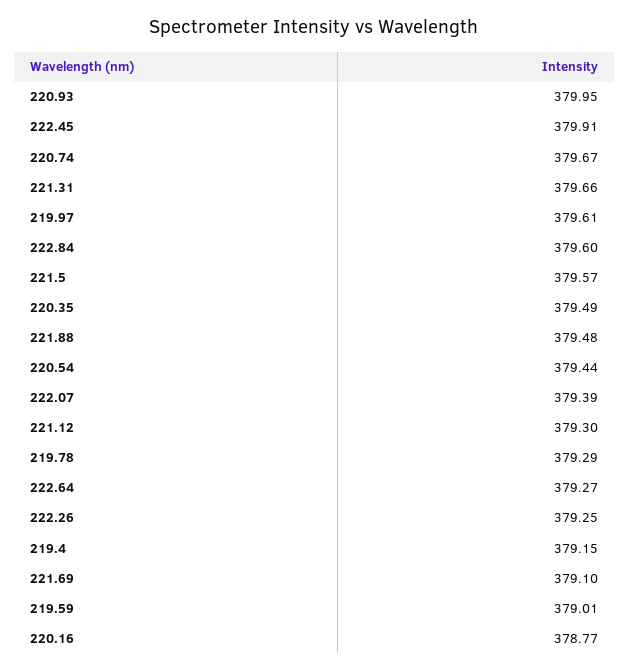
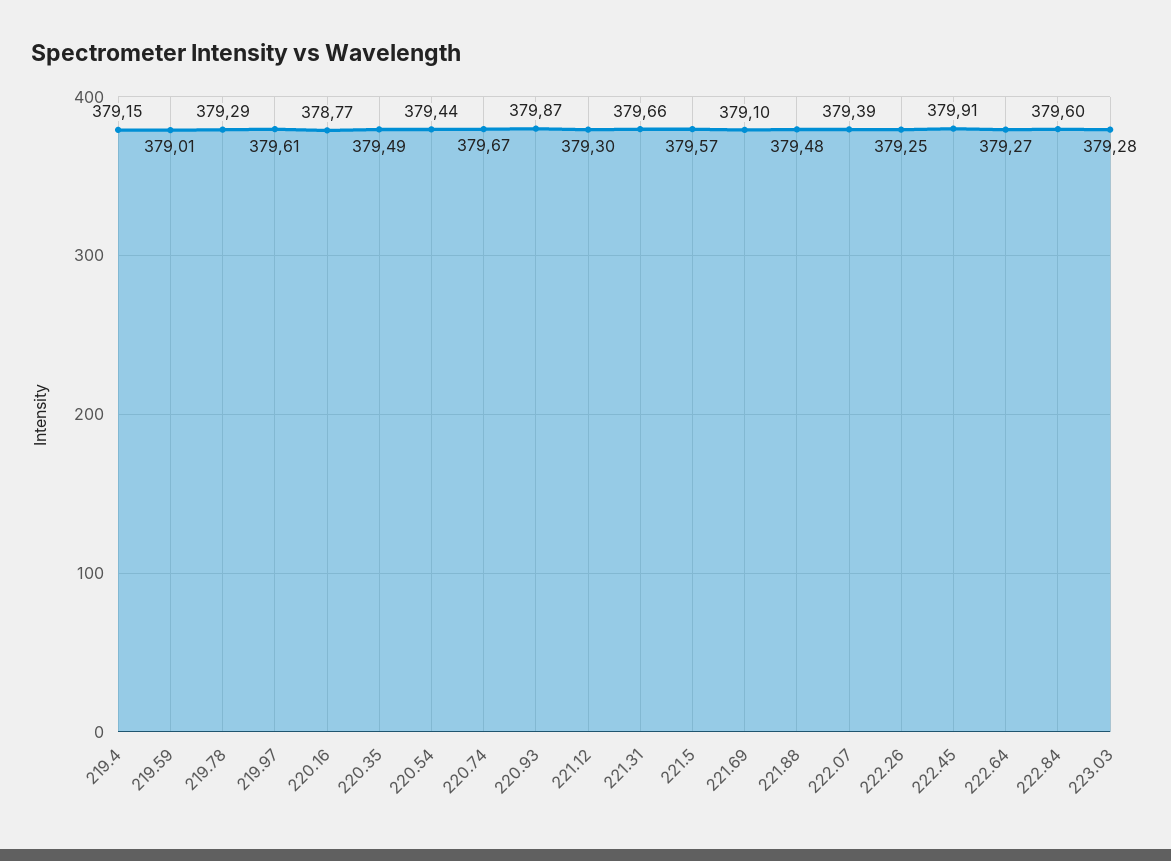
220.93: 379.95 -> 379.87
223.03: none -> 379.28

